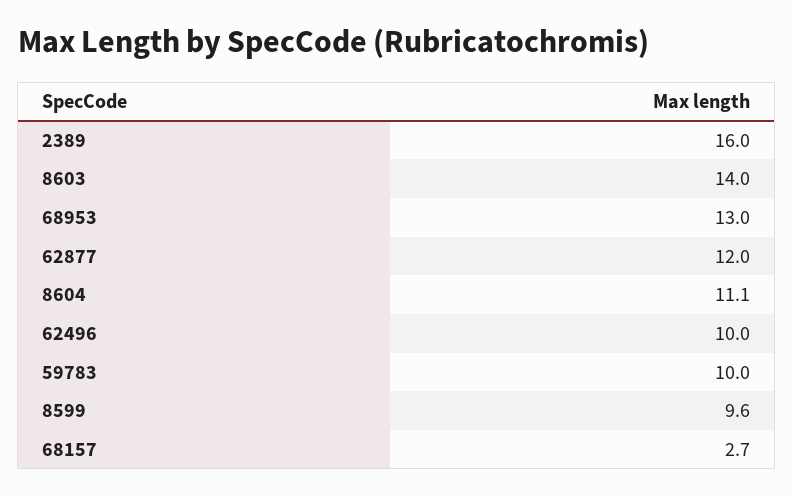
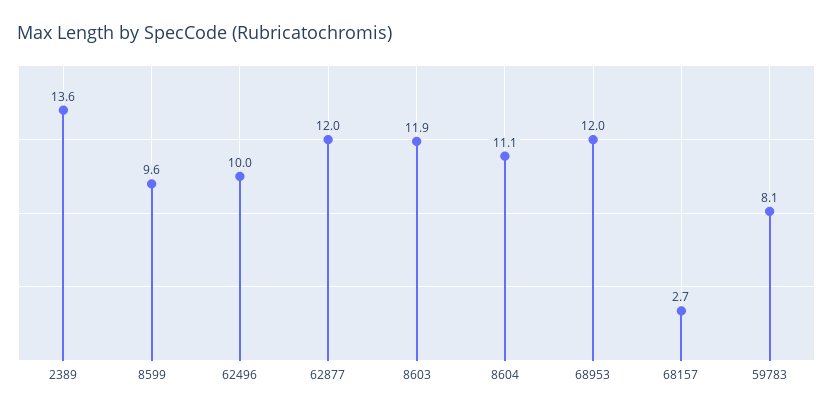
2389: 16 -> 13.6
8603: 14 -> 11.9
68953: 13 -> 12
59783: 10 -> 8.1

